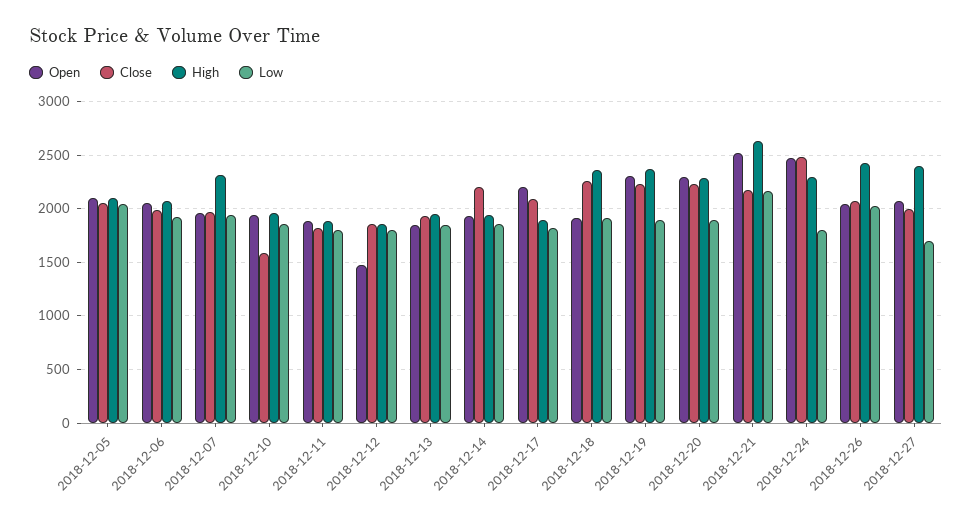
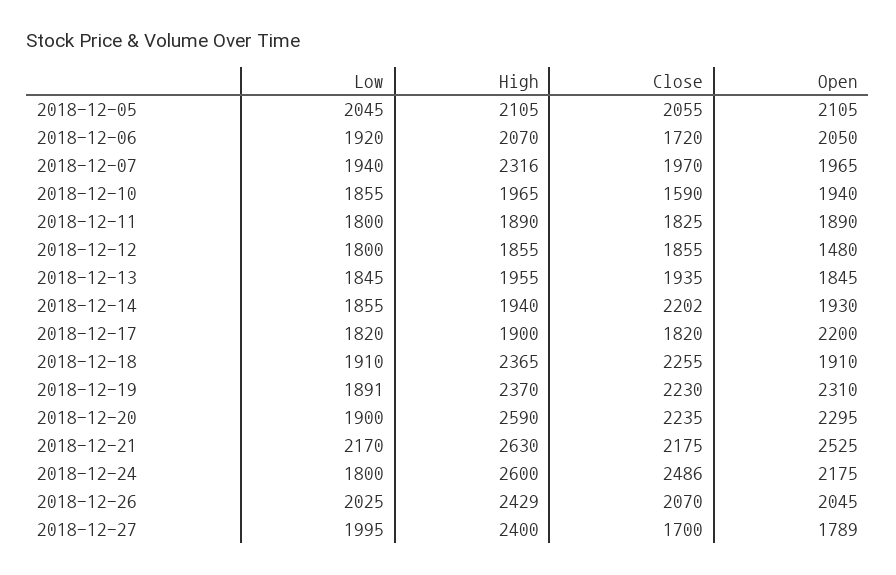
Close, 2018-12-06: 2000 -> 1720
Close, 2018-12-17: 2100 -> 1820
High, 2018-12-20: 2300 -> 2590
Open, 2018-12-24: 2500 -> 2175
High, 2018-12-24: 2300 -> 2600
Open, 2018-12-27: 2100 -> 1789
Close, 2018-12-27: 2000 -> 1700
Low, 2018-12-27: 1700 -> 1995

